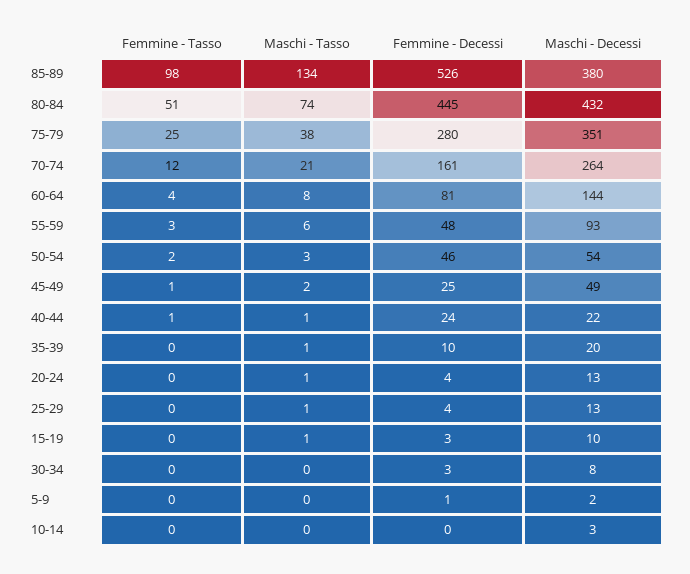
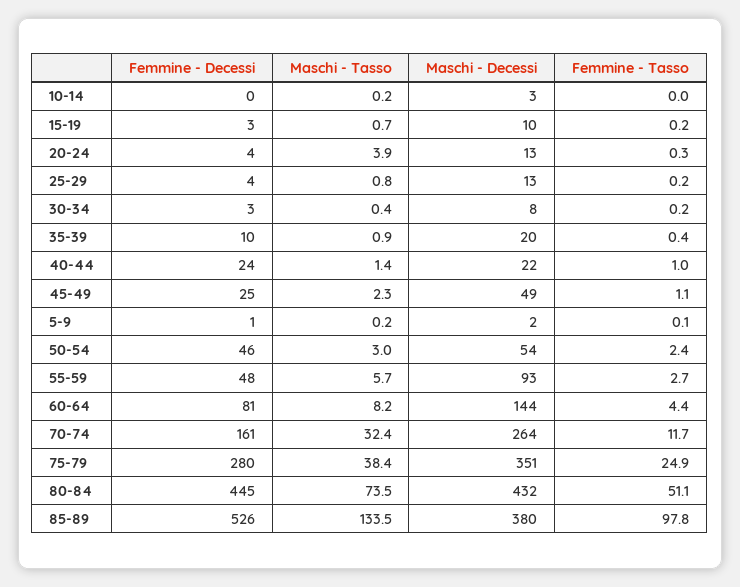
Maschi - Tasso, 70-74: 21 -> 32.4
Maschi - Tasso, 20-24: 1 -> 3.9

